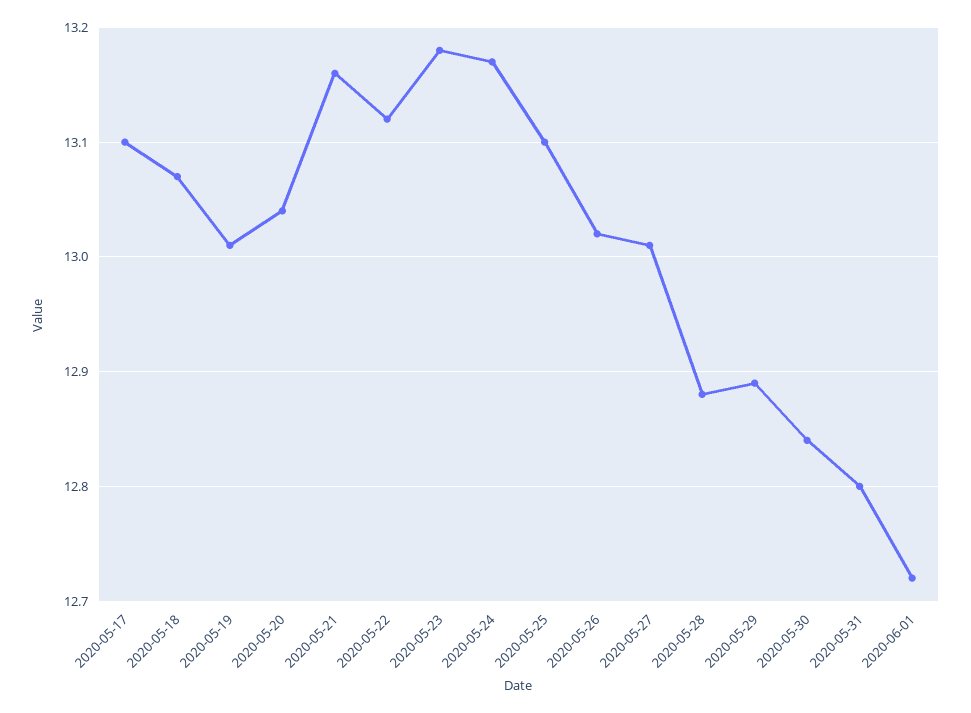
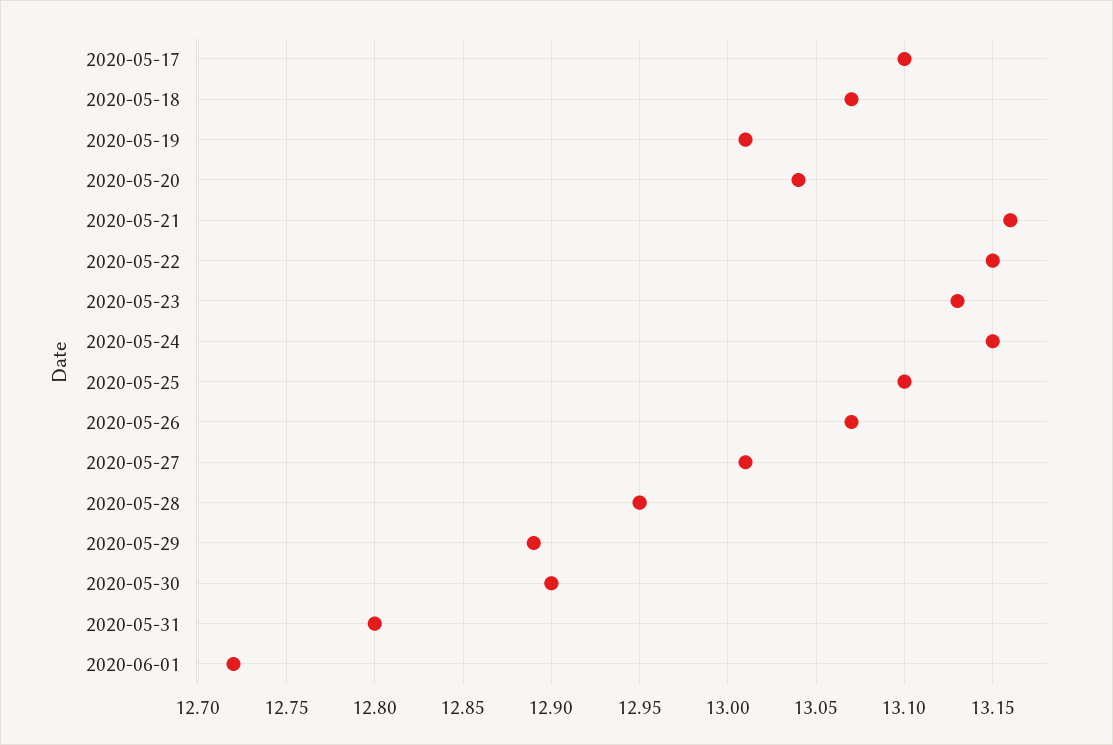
2020-05-22: 13.12 -> 13.15
2020-05-23: 13.18 -> 13.13
2020-05-24: 13.17 -> 13.15
2020-05-26: 13.02 -> 13.07
2020-05-28: 12.88 -> 12.95
2020-05-30: 12.84 -> 12.9

